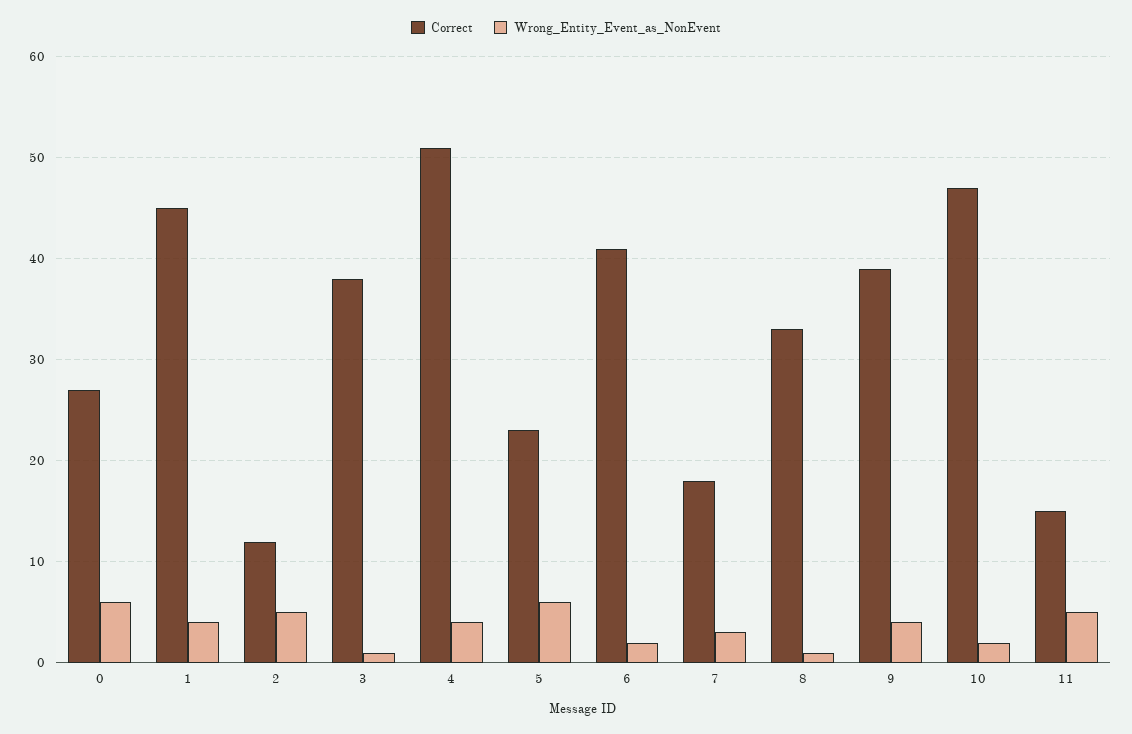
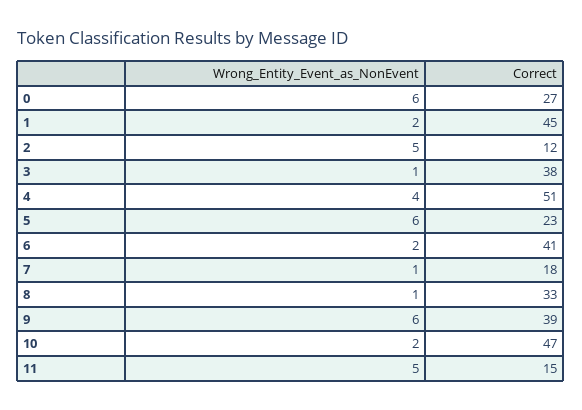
Wrong_Entity_Event_as_NonEvent, 1: 4 -> 2
Wrong_Entity_Event_as_NonEvent, 7: 3 -> 1
Wrong_Entity_Event_as_NonEvent, 9: 4 -> 6

